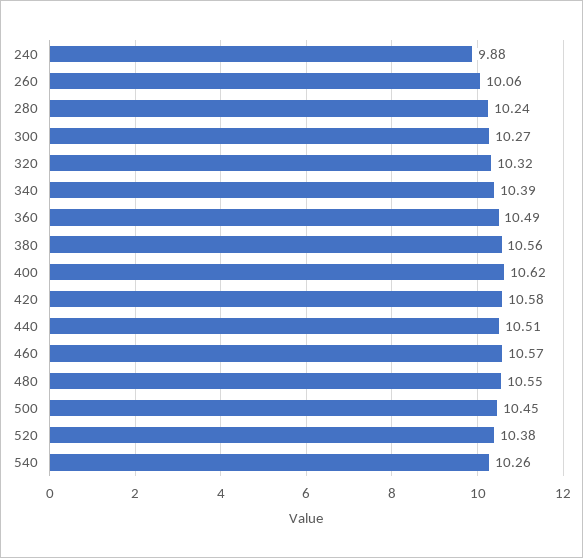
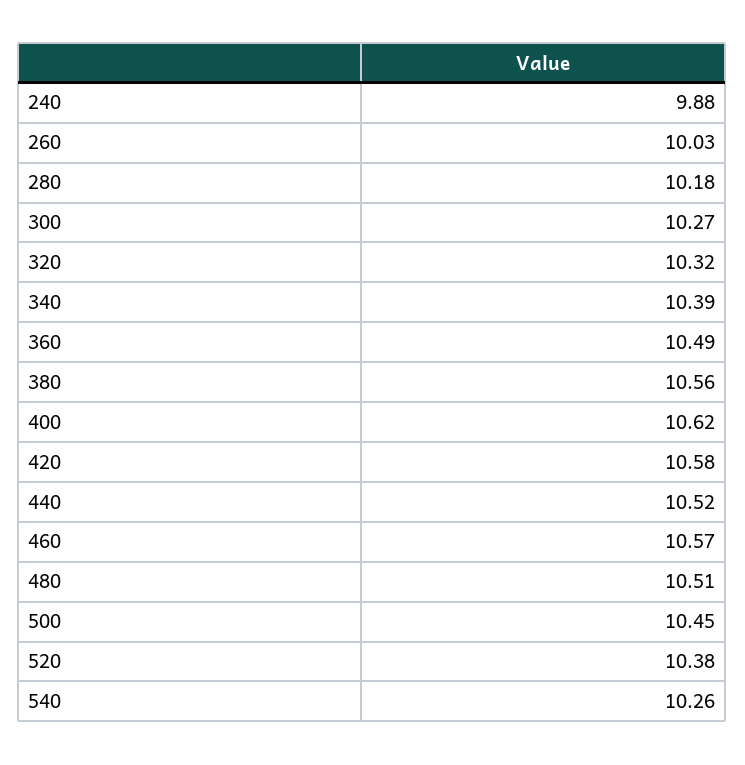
260: 10.06 -> 10.03
280: 10.24 -> 10.18
440: 10.51 -> 10.52
480: 10.55 -> 10.51

